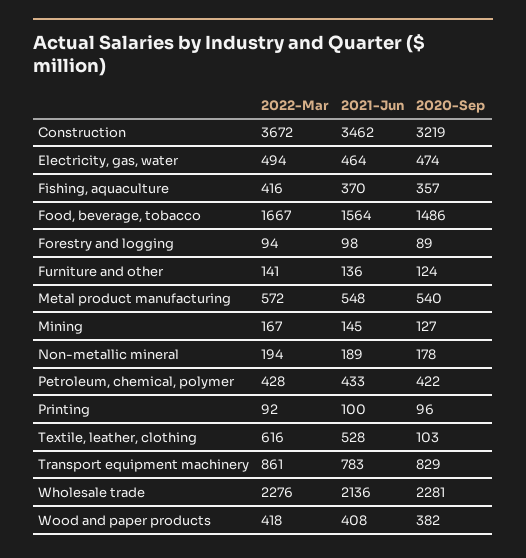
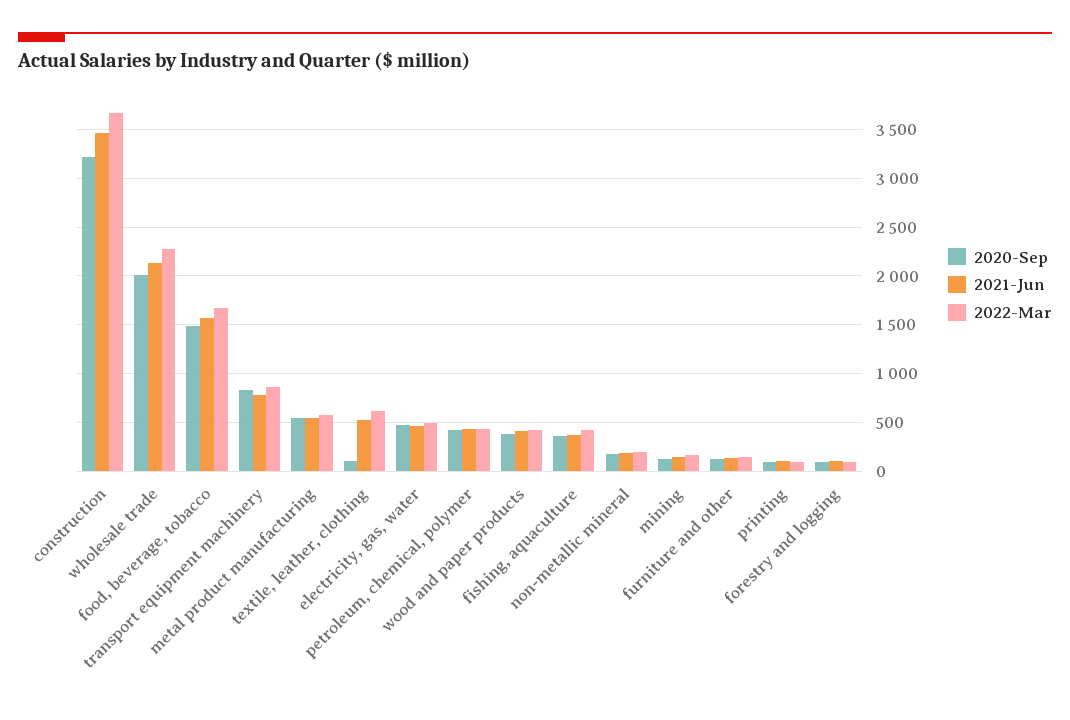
2020-Sep, Wholesale trade: 2281 -> 2000

